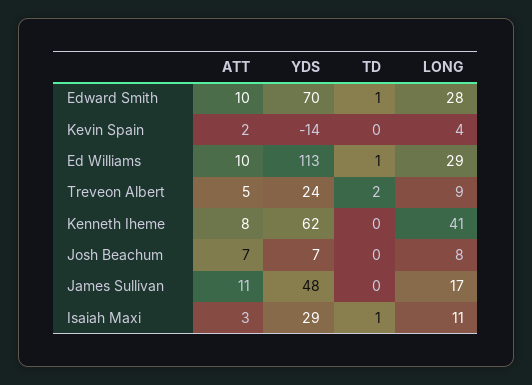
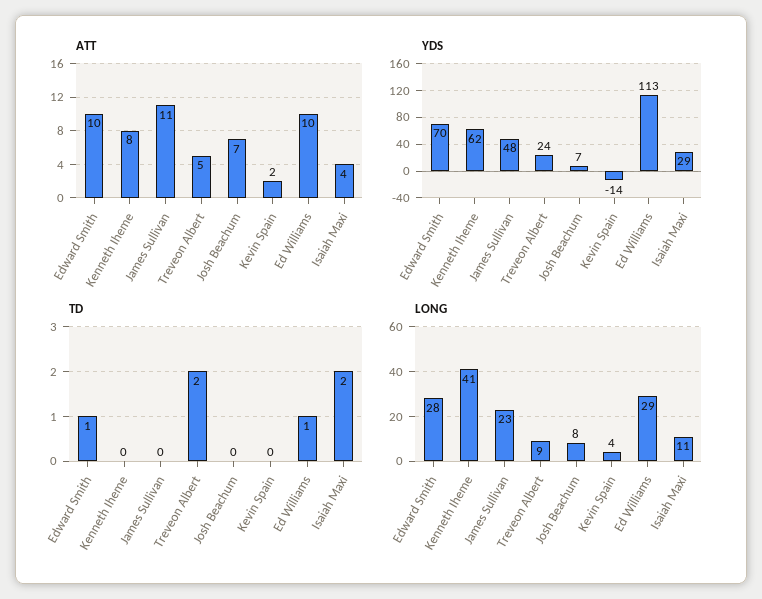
LONG, James Sullivan: 17 -> 23
ATT, Isaiah Maxi: 3 -> 4
TD, Isaiah Maxi: 1 -> 2

